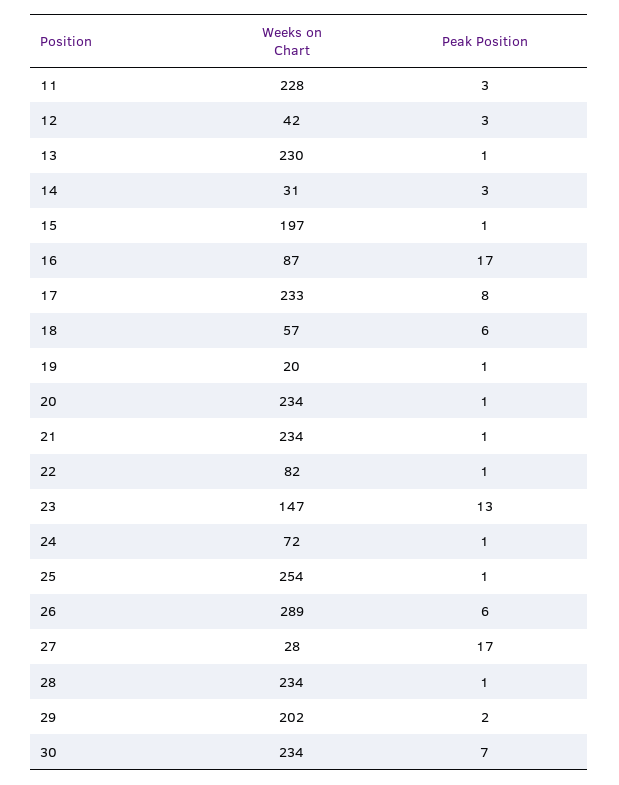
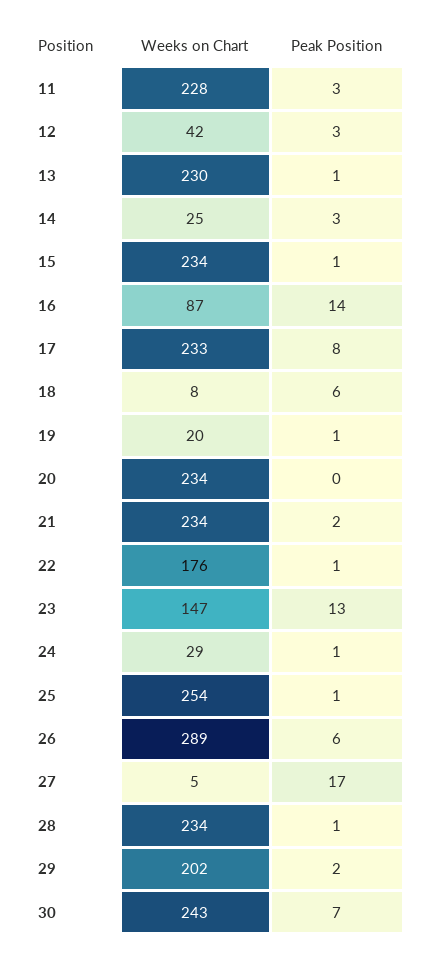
Weeks on Chart, 14: 31 -> 25
Weeks on Chart, 15: 197 -> 234
Peak Position, 16: 17 -> 14
Weeks on Chart, 18: 57 -> 8
Peak Position, 20: 1 -> 0
Peak Position, 21: 1 -> 2
Weeks on Chart, 22: 82 -> 176
Weeks on Chart, 24: 72 -> 29
Weeks on Chart, 27: 28 -> 5
Weeks on Chart, 30: 234 -> 243

